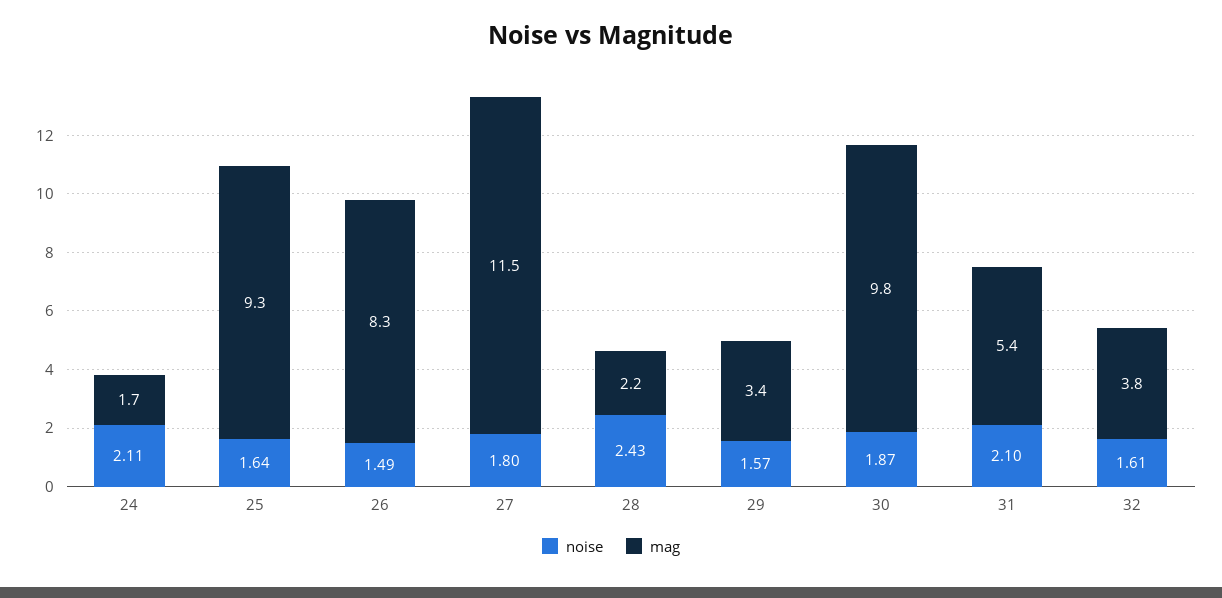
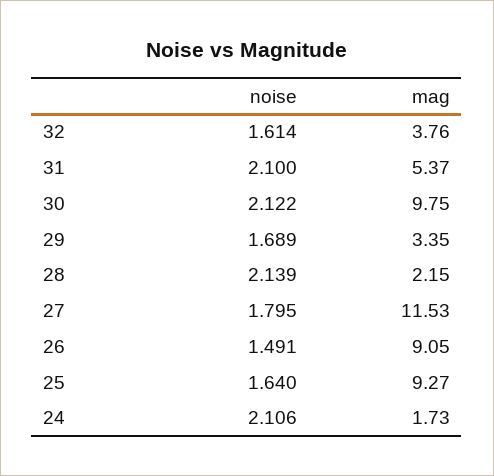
mag, 26: 8.3 -> 9.05
noise, 28: 2.43 -> 2.139
noise, 29: 1.57 -> 1.689
noise, 30: 1.87 -> 2.122

